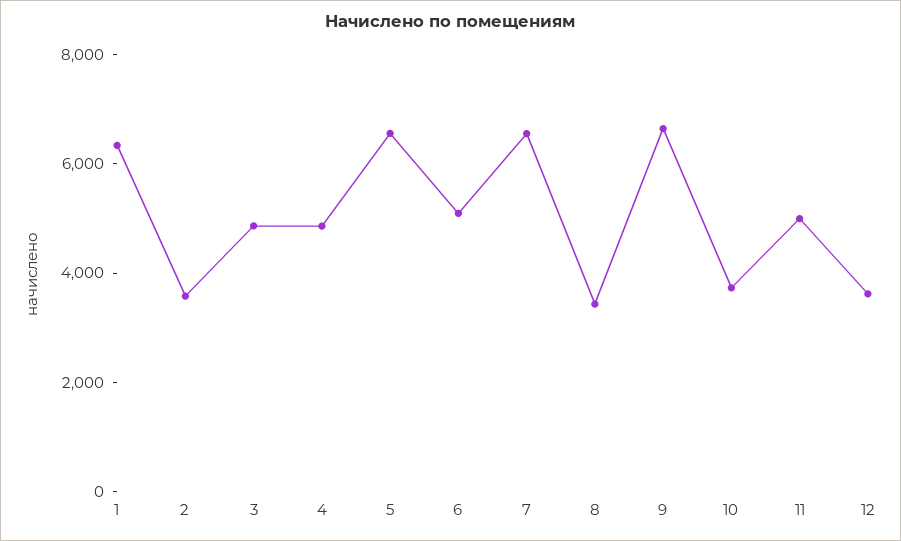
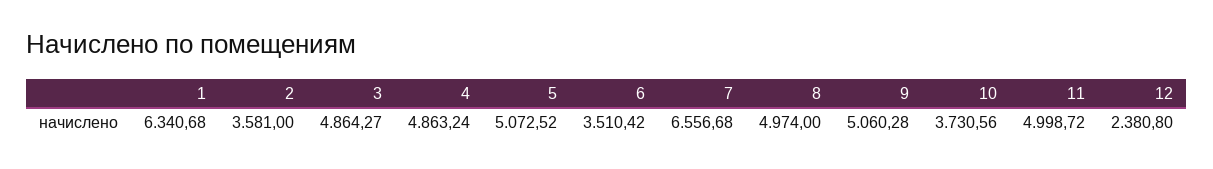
5: 6500 -> 5072.52
6: 5000 -> 3510.42
8: 3500 -> 4974
9: 6500 -> 5060.28
12: 3500 -> 2380.8

